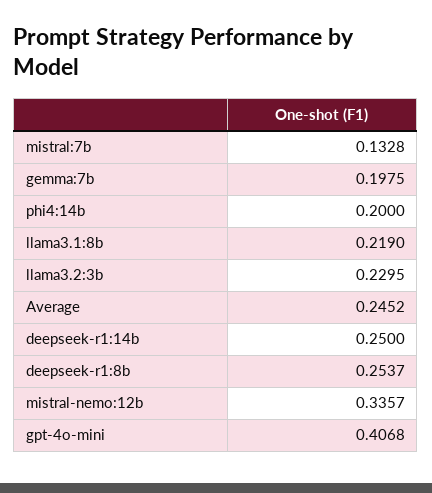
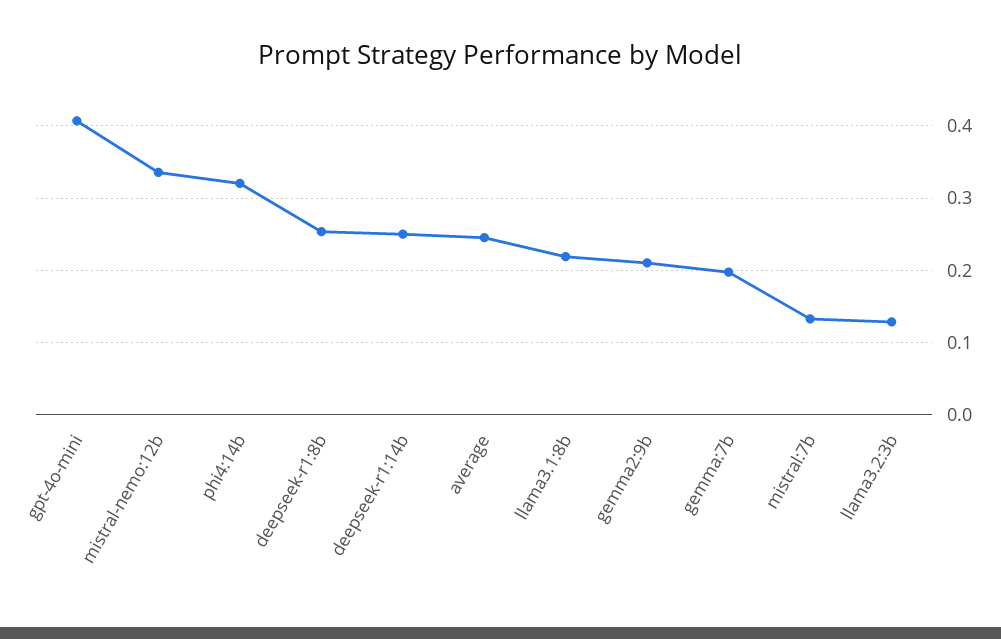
phi4:14b: 0.2 -> 0.32
llama3.2:3b: 0.2295 -> 0.13
gemma2:9b: none -> 0.21

